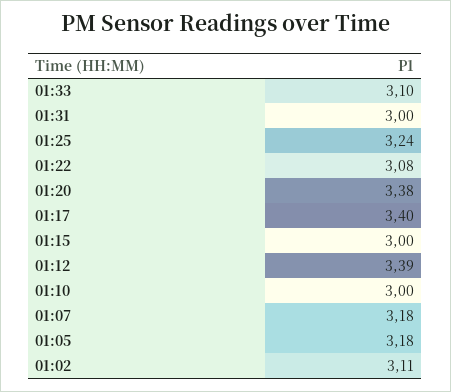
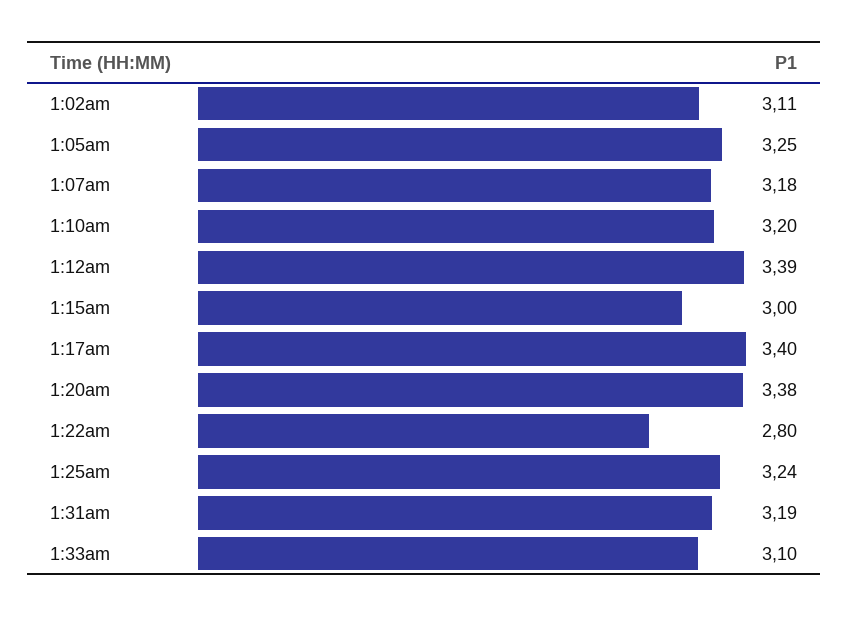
01:31: 3 -> 3.19
01:22: 3.08 -> 2.8
01:10: 3 -> 3.2
01:05: 3.18 -> 3.25

